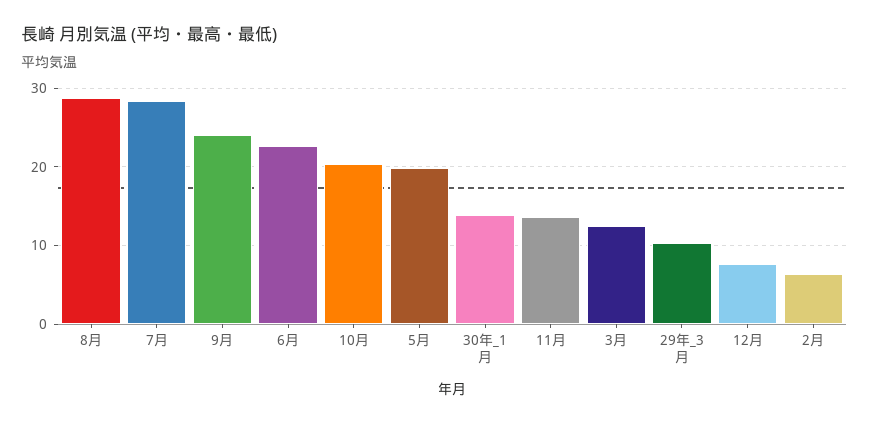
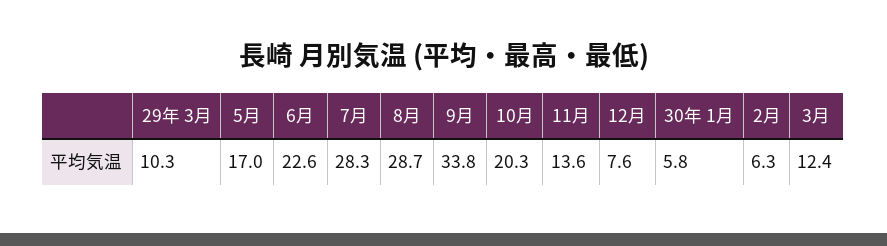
9月: 24 -> 33.8
5月: 20 -> 17
30年_1月: 14 -> 5.8

